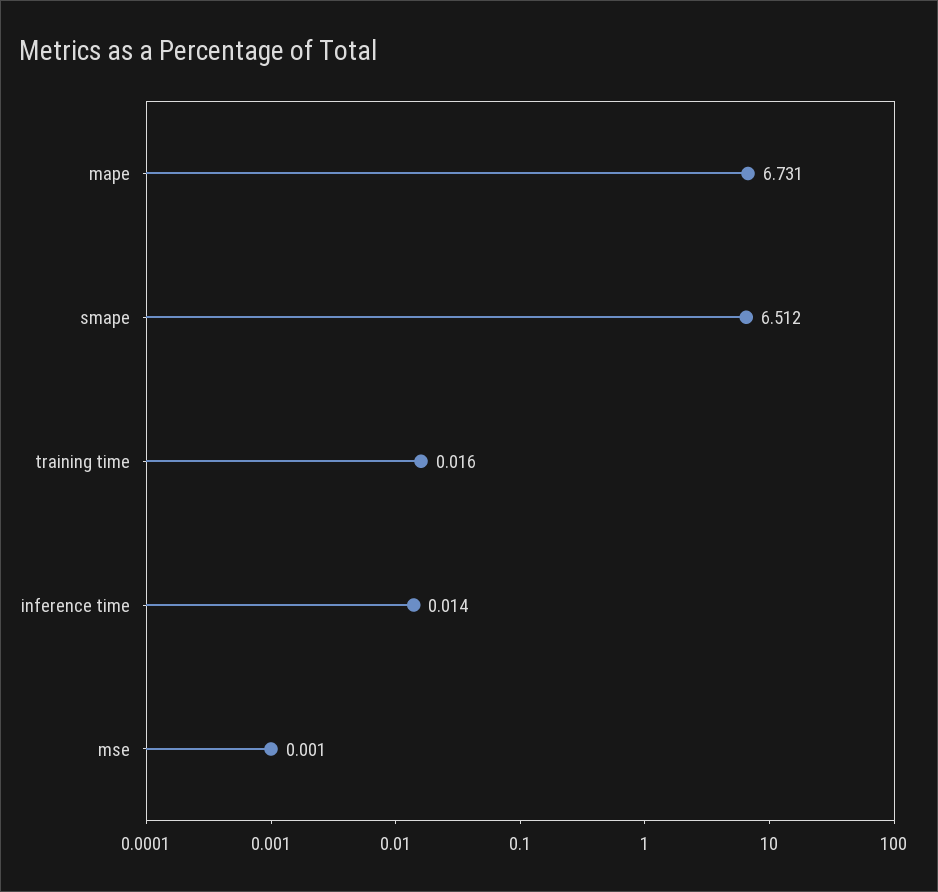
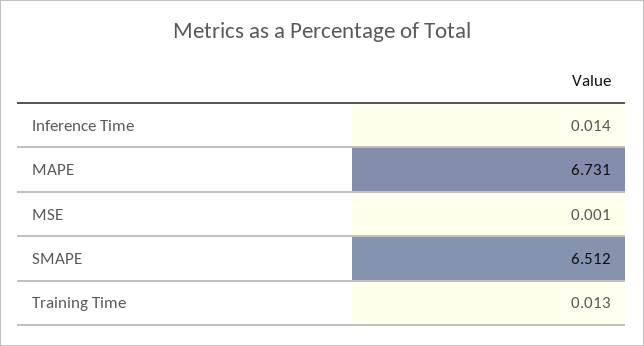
training time: 0.016 -> 0.013

